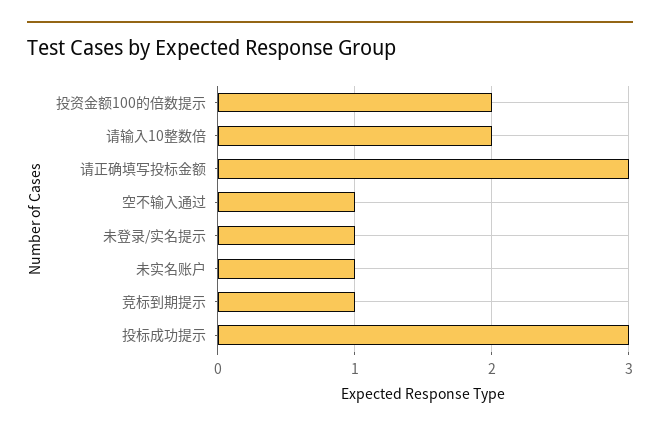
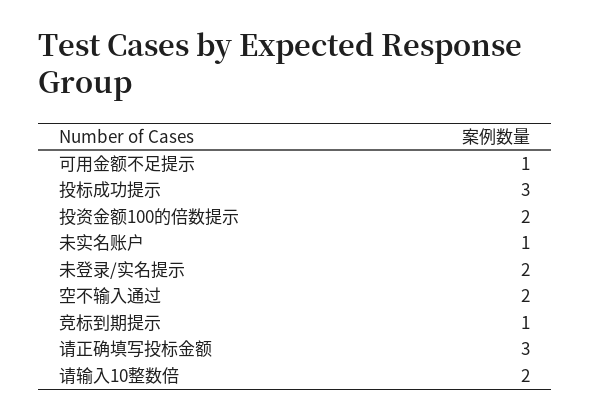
空不输入通过: 1 -> 2
未登录/实名提示: 1 -> 2
可用金额不足提示: none -> 1

